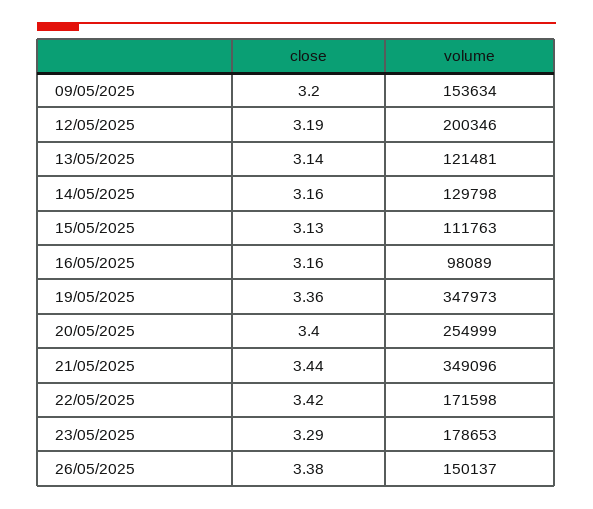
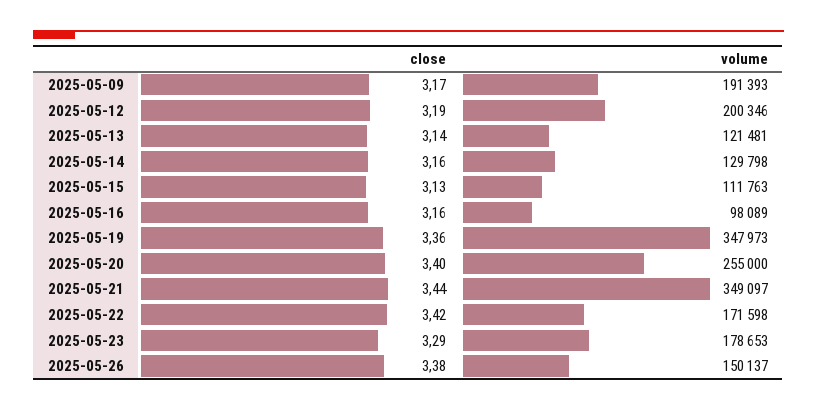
close, 09/05/2025: 3.2 -> 3.17
volume, 09/05/2025: 153634 -> 191393
volume, 20/05/2025: 254999 -> 255000
volume, 21/05/2025: 349096 -> 349097

